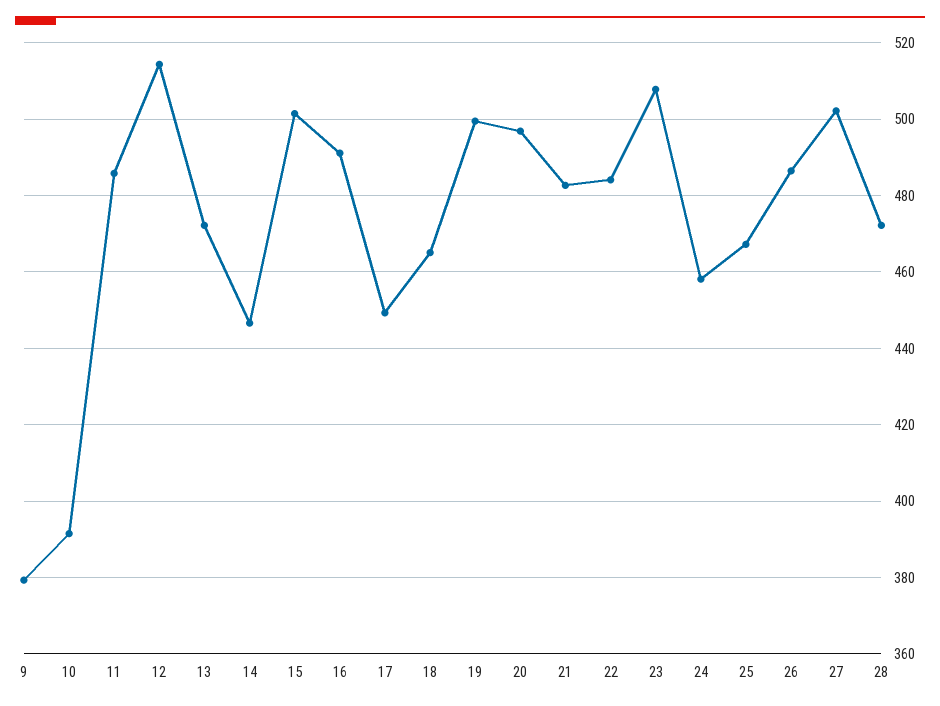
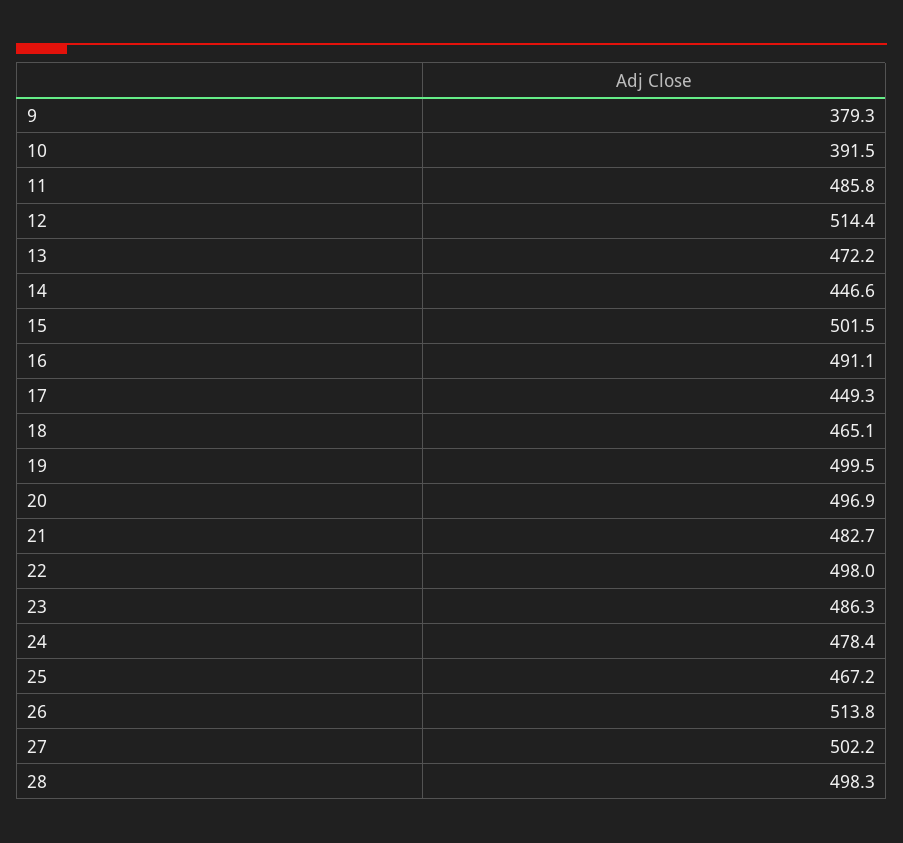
22: 484 -> 498
23: 508 -> 486.3
24: 458 -> 478.4
26: 486 -> 513.8
28: 472 -> 498.3

